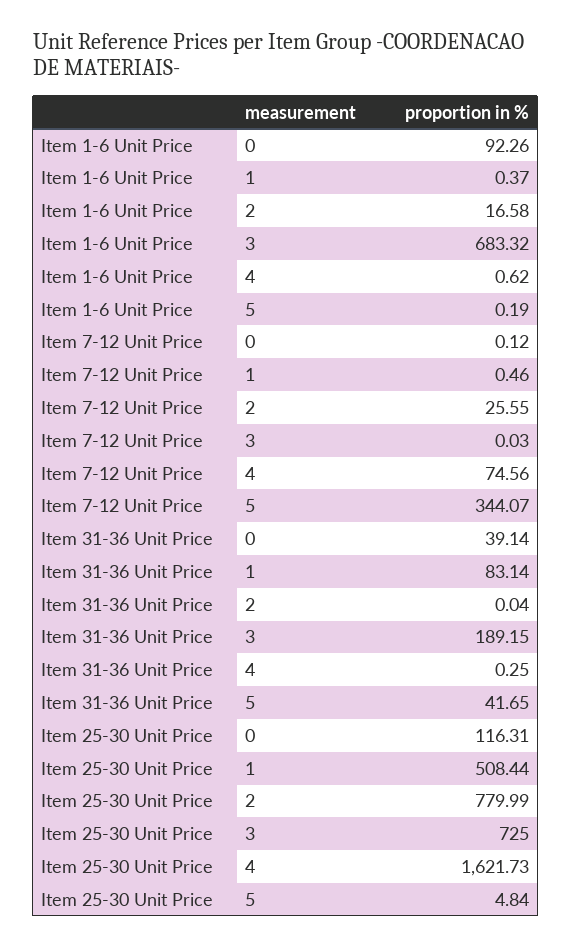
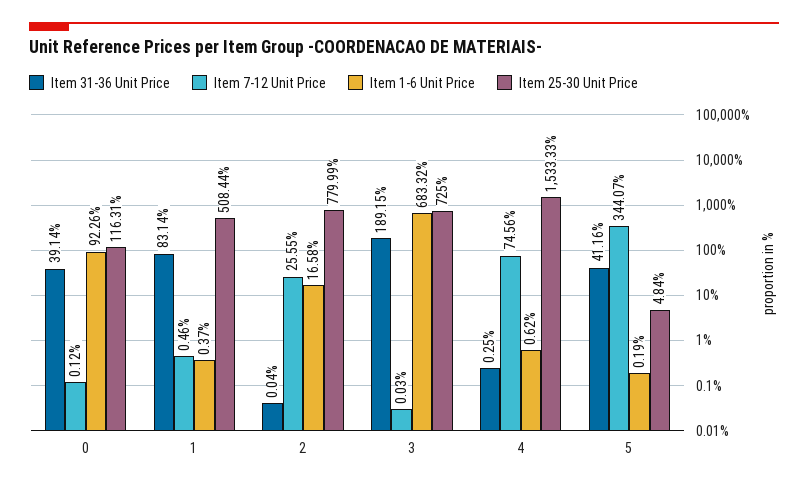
Item 31-36 Unit Price, 5: 41.65 -> 41.16
Item 25-30 Unit Price, 4: 1621.73 -> 1533.33

